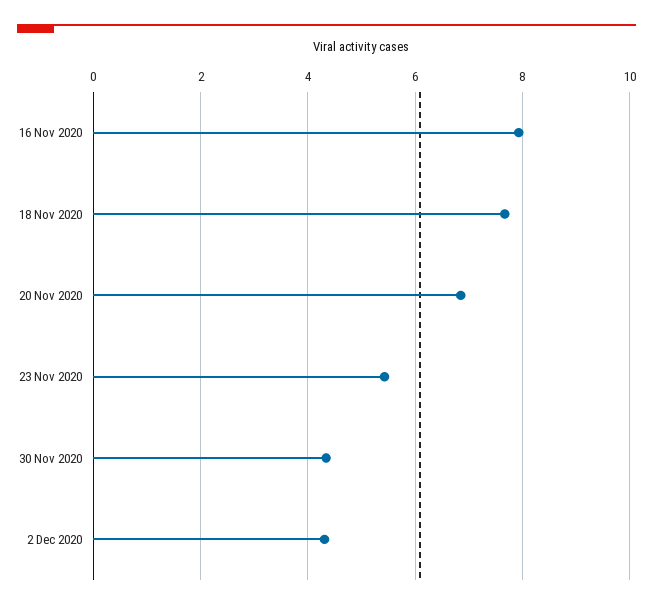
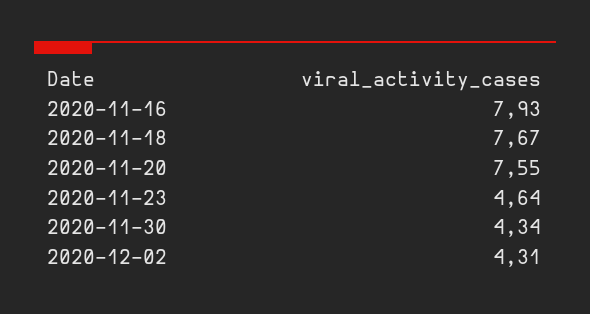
20 Nov 2020: 6.8 -> 7.55
23 Nov 2020: 5.4 -> 4.64

